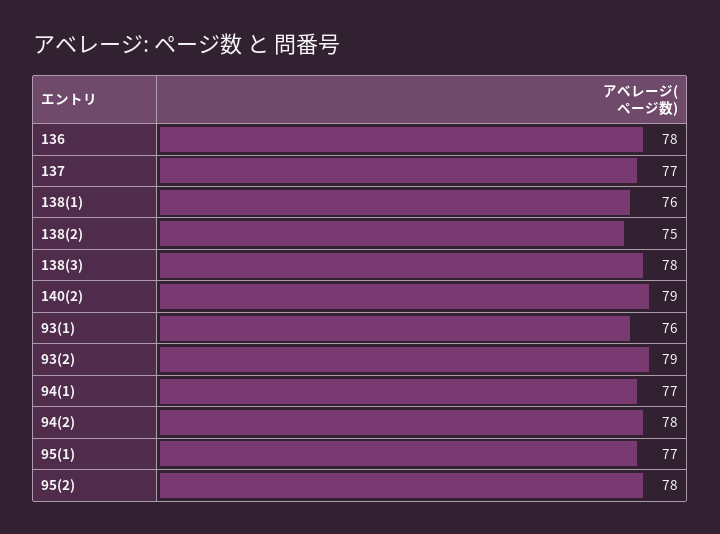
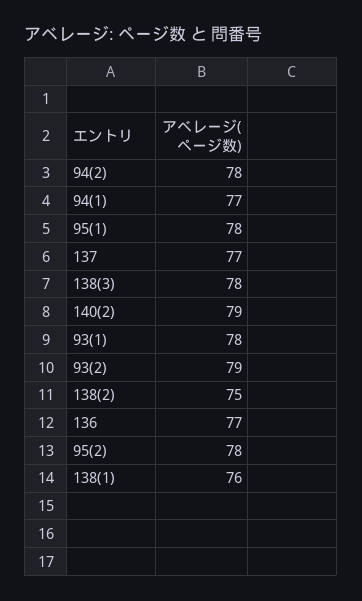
136: 78 -> 77
93(1): 76 -> 78
95(1): 77 -> 78

